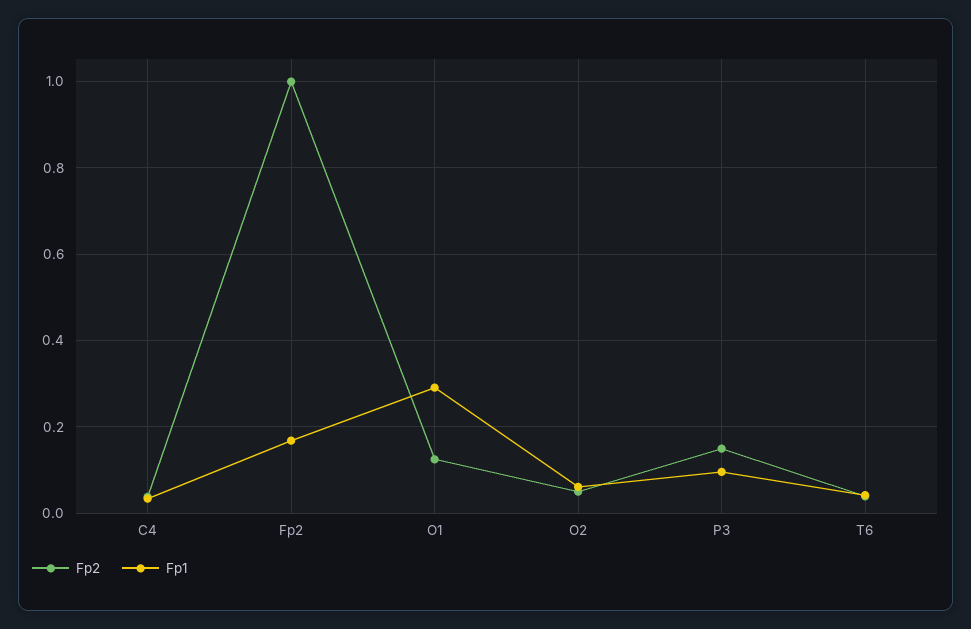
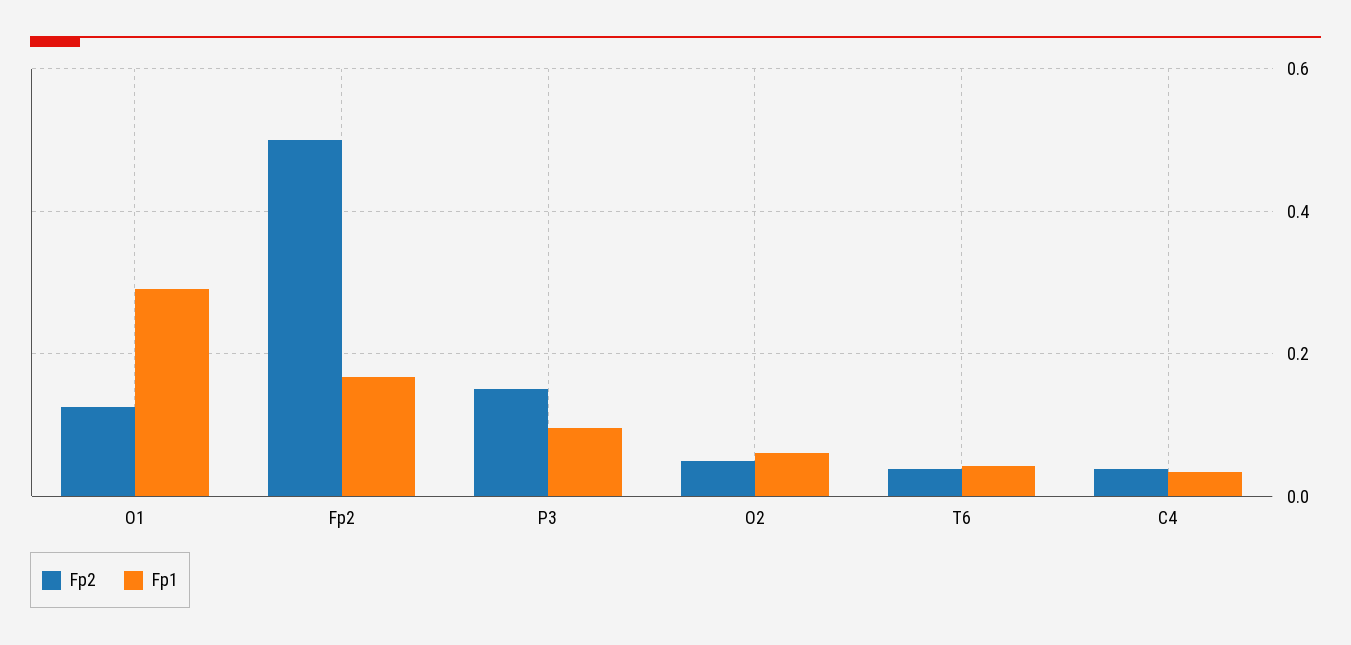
Fp2, Fp2: 1 -> 0.5

